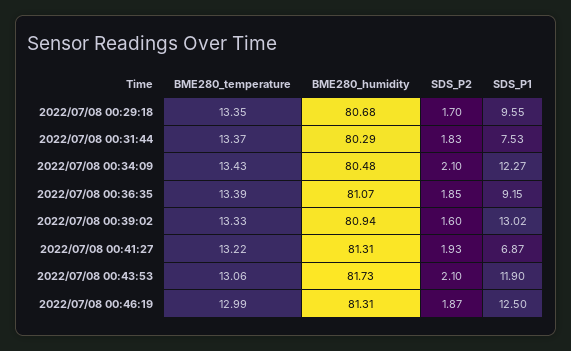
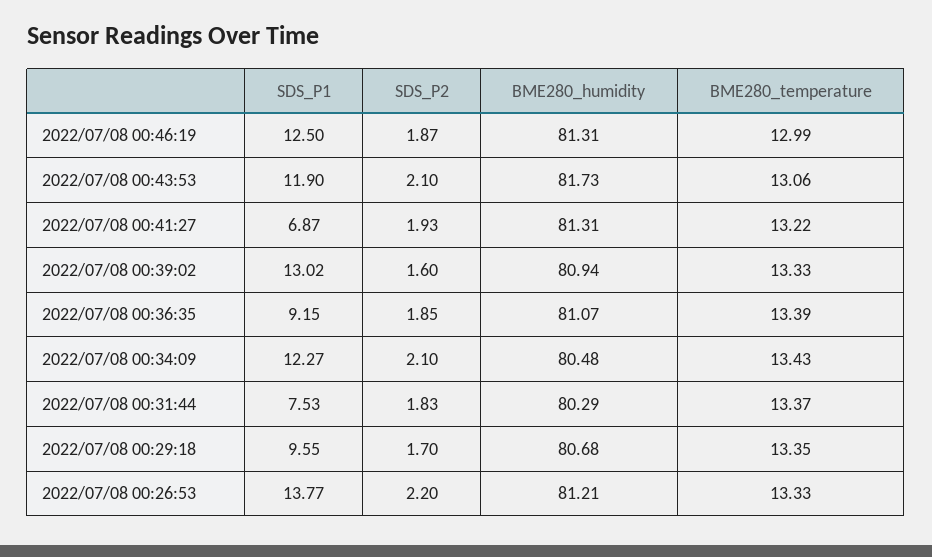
SDS_P1, 2022/07/08 00:26:53: none -> 13.77
SDS_P2, 2022/07/08 00:26:53: none -> 2.2
BME280_humidity, 2022/07/08 00:26:53: none -> 81.21
BME280_temperature, 2022/07/08 00:26:53: none -> 13.33

